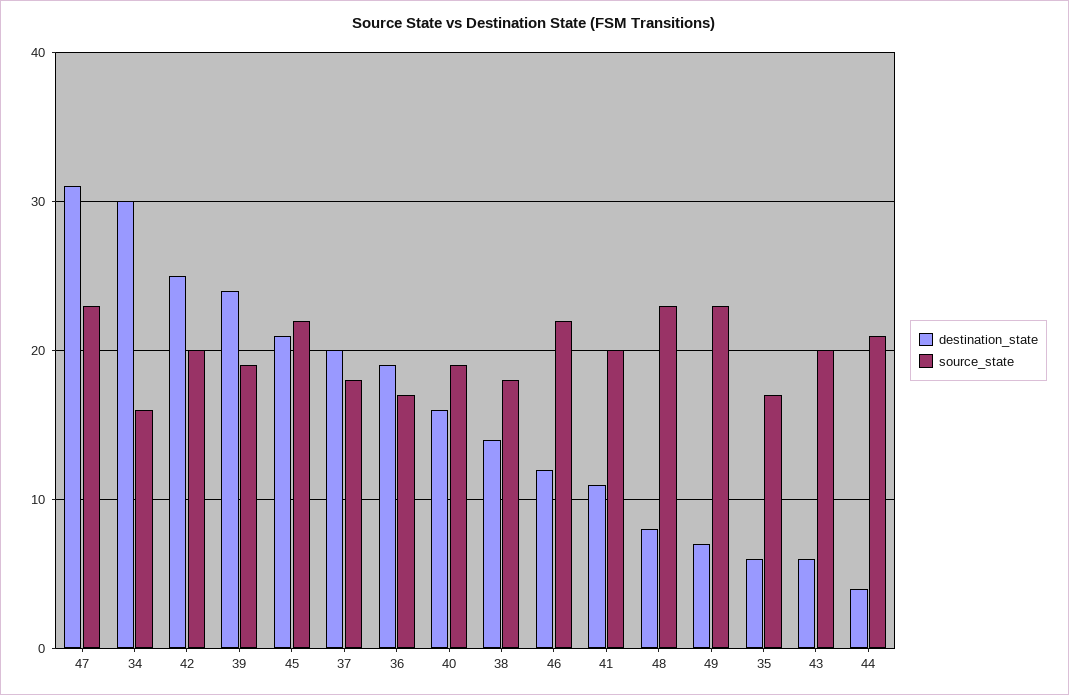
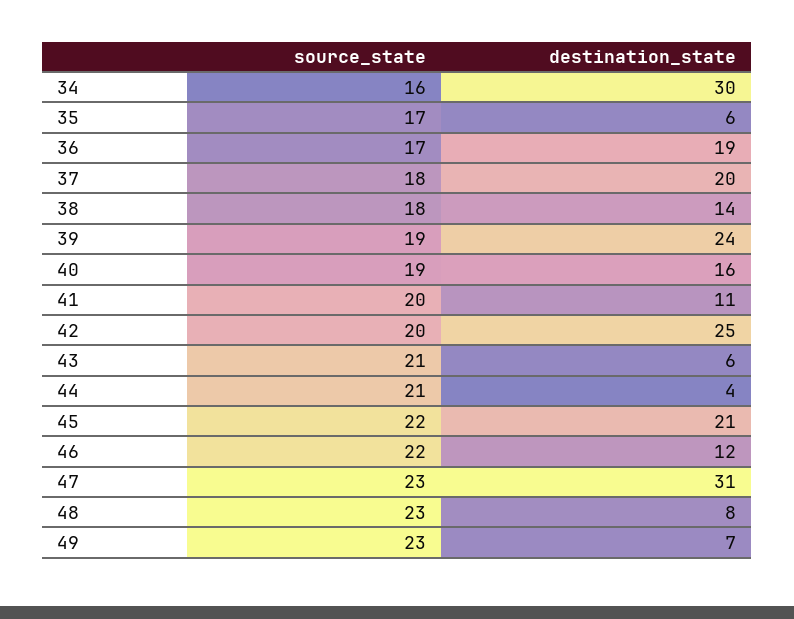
source_state, 43: 20 -> 21

